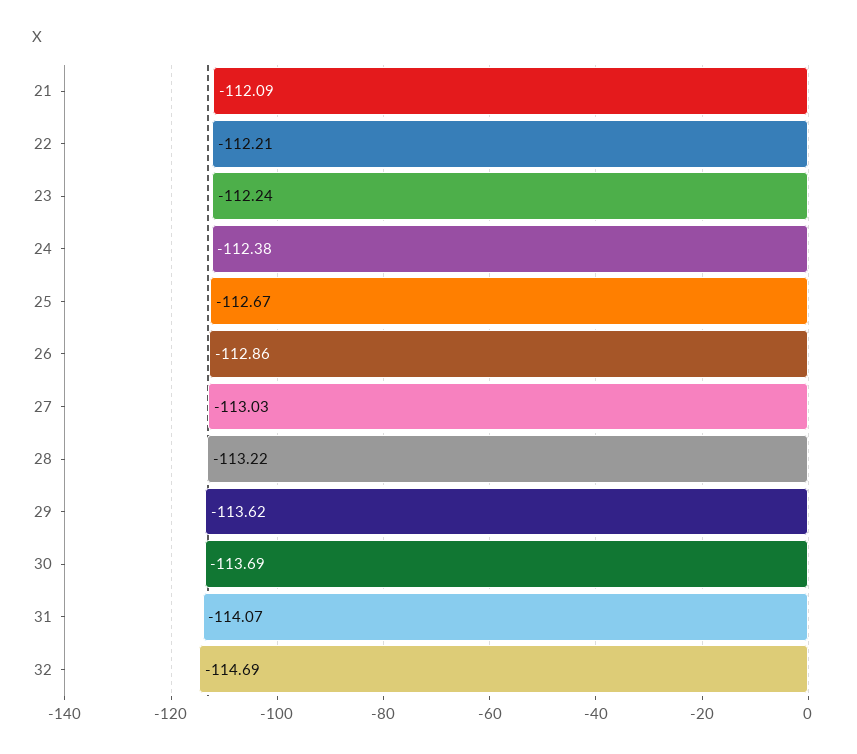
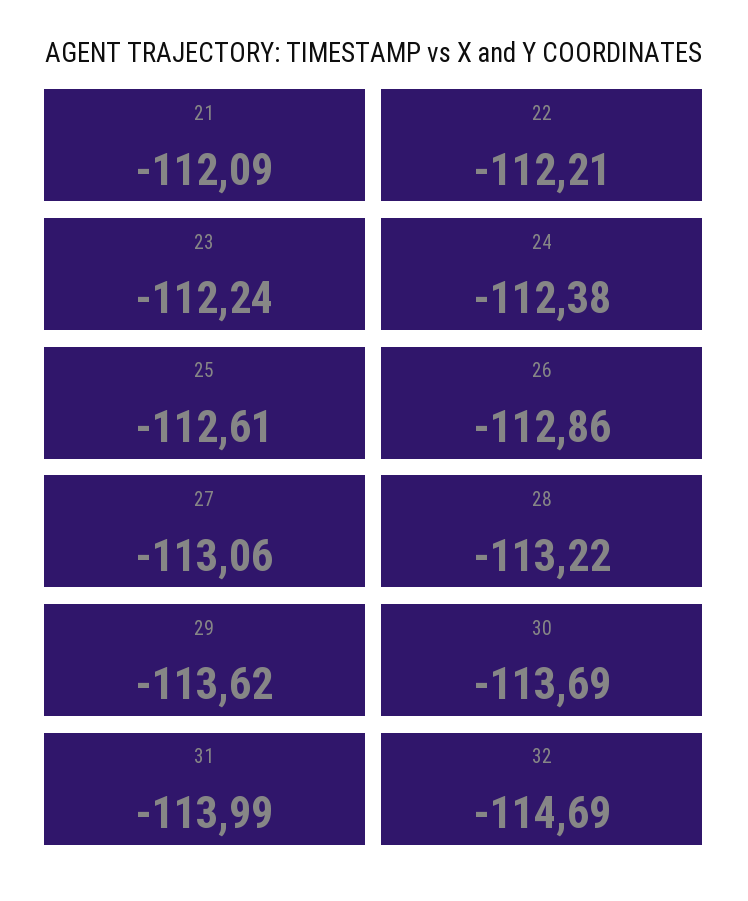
25: -112.67 -> -112.61
27: -113.03 -> -113.06
31: -114.07 -> -113.99

